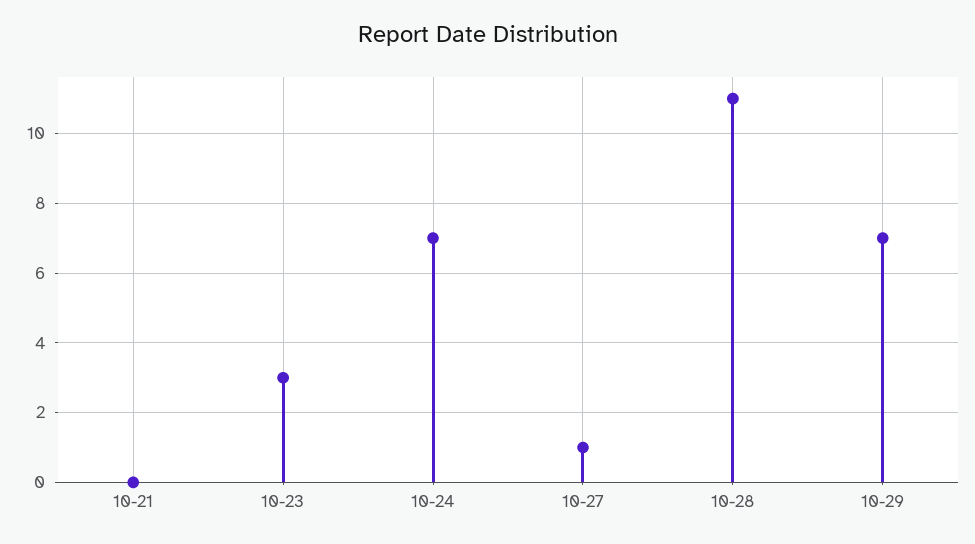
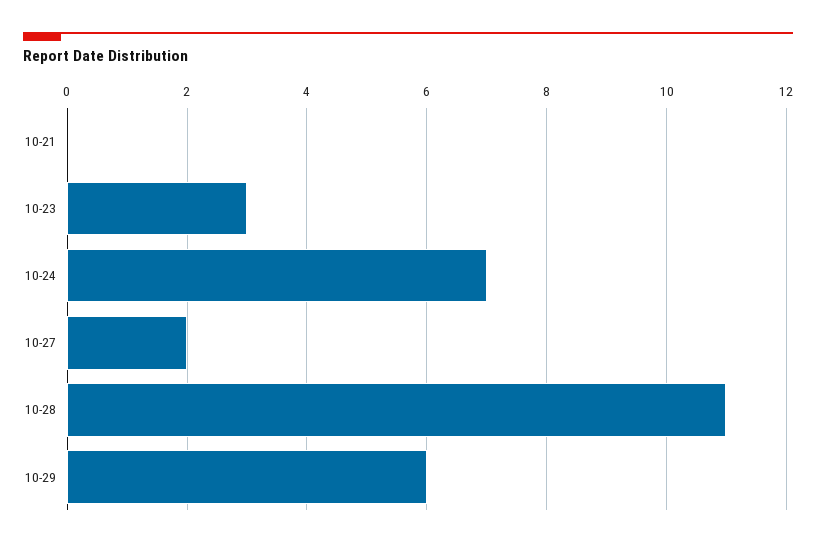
10-27: 1 -> 2
10-29: 7 -> 6

